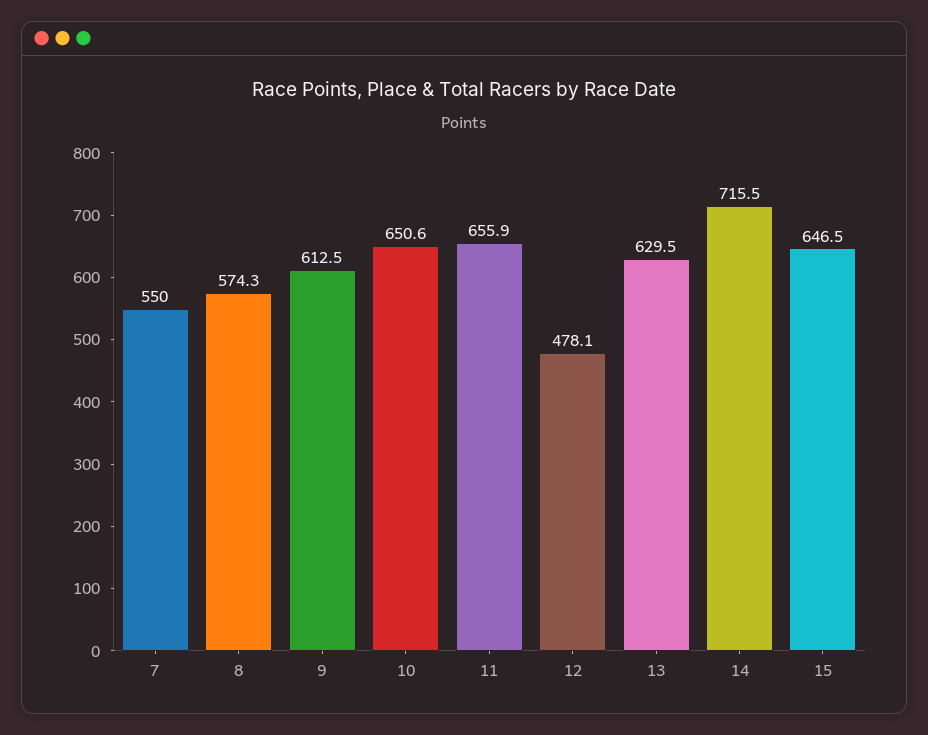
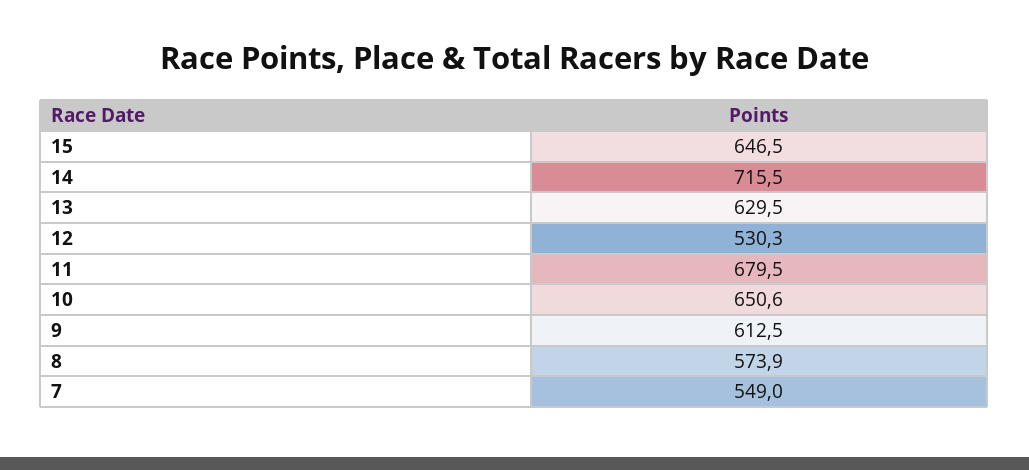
7: 550 -> 549
8: 574.3 -> 573.9
11: 655.9 -> 679.5
12: 478.1 -> 530.3

